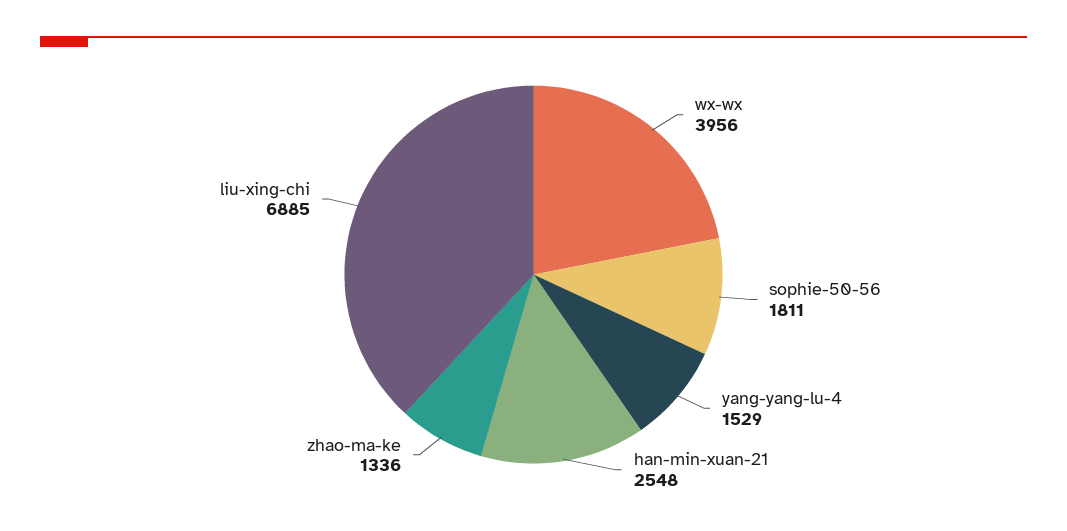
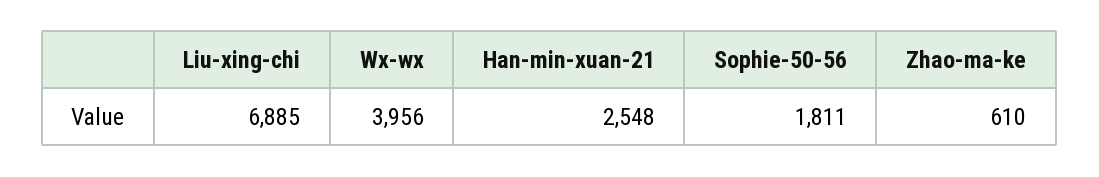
yang-yang-lu-4: 1529 -> none
zhao-ma-ke: 1336 -> 610

